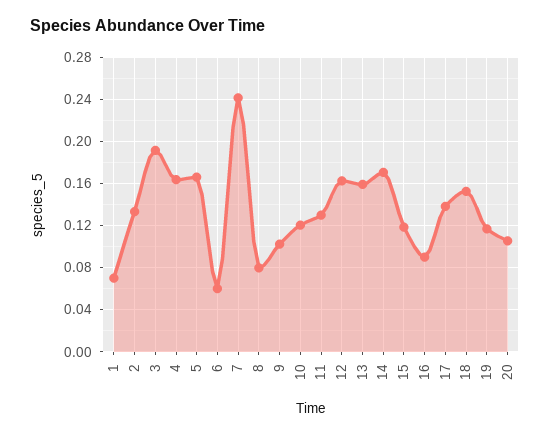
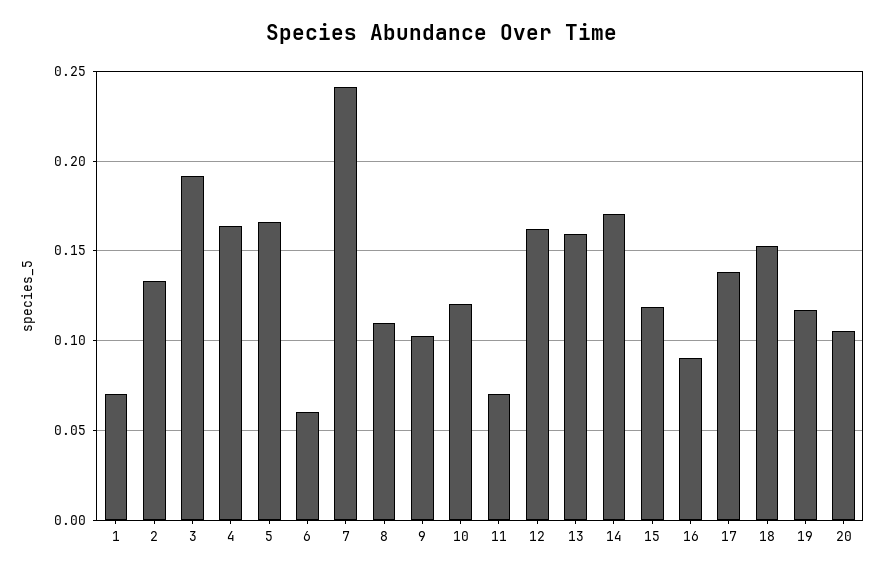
8: 0.08 -> 0.11
11: 0.13 -> 0.07

